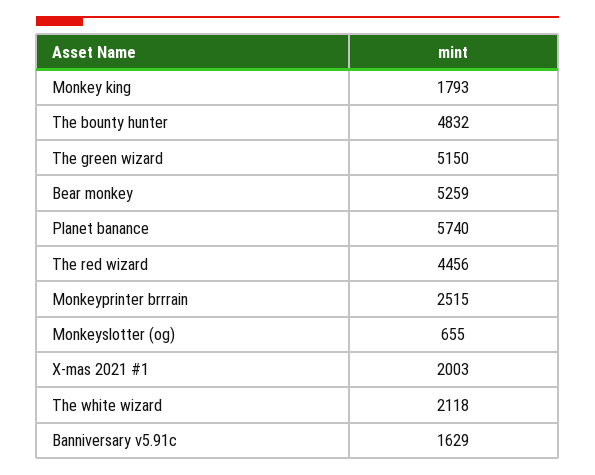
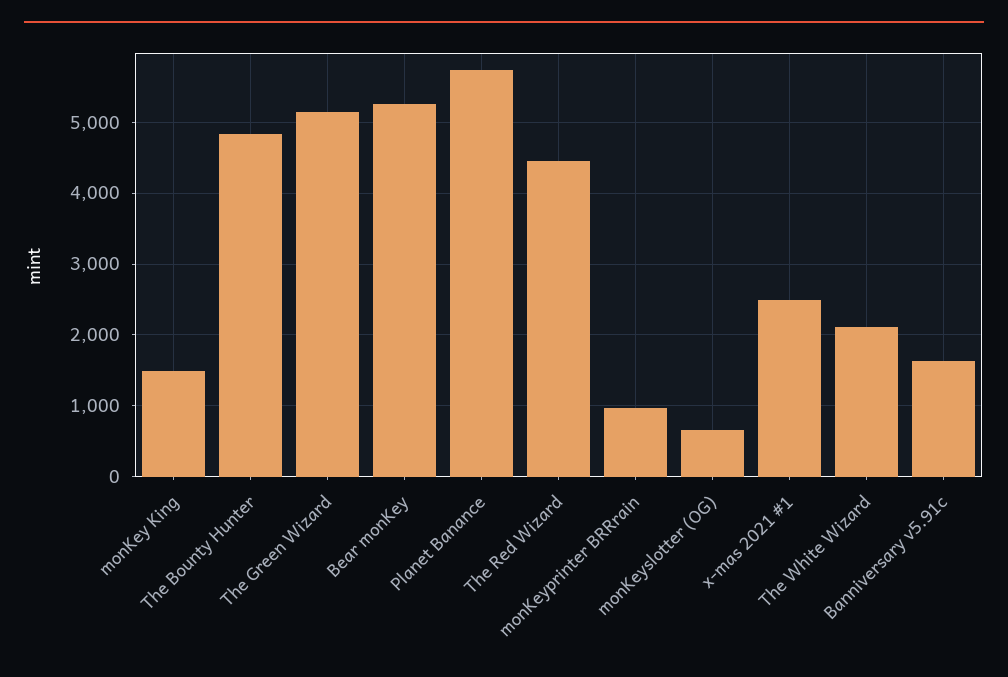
Monkey king: 1793 -> 1500
Monkeyprinter brrrain: 2515 -> 1000
X-mas 2021 #1: 2003 -> 2500

